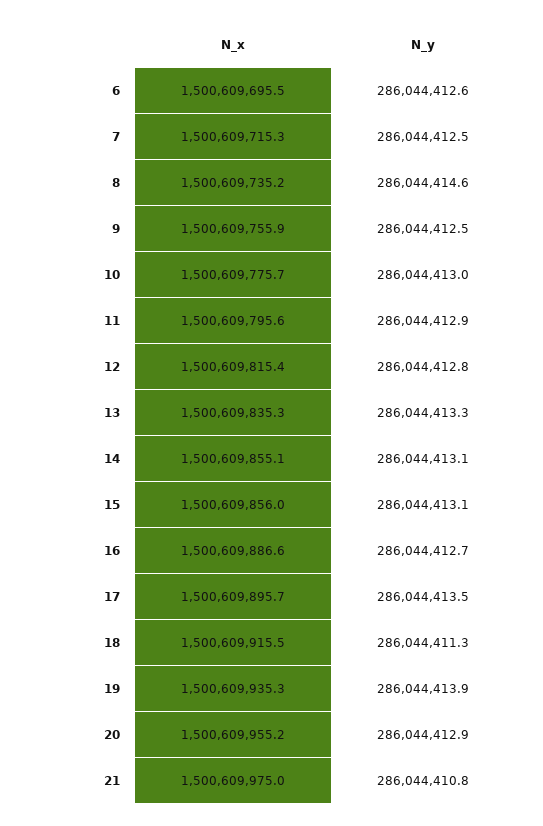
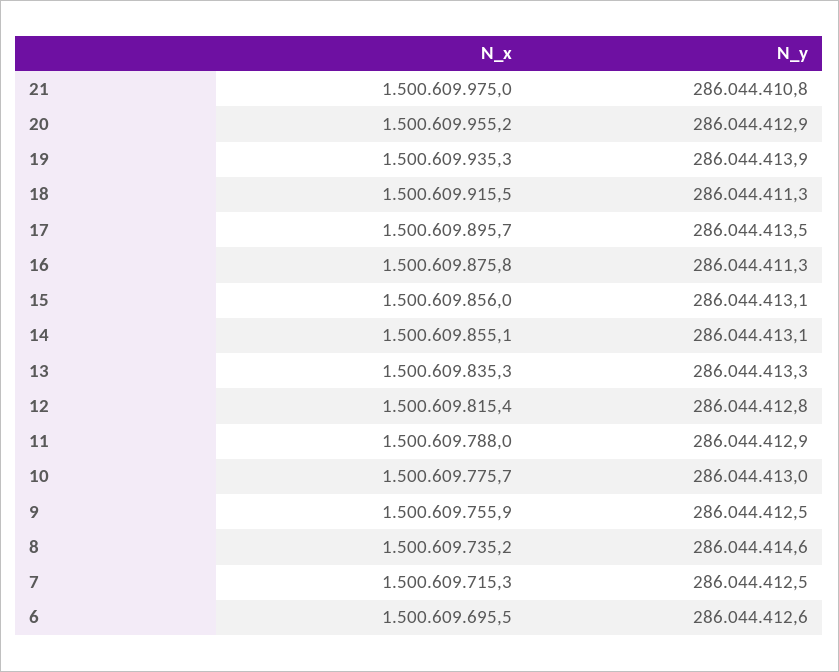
N_x, 11: 1500609795.6 -> 1500609788
N_x, 16: 1500609886.6 -> 1500609875.8
N_y, 16: 286044412.7 -> 286044411.3

